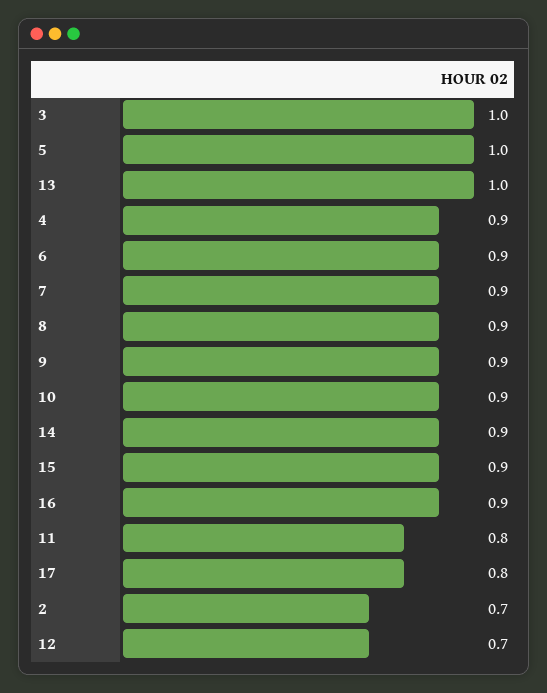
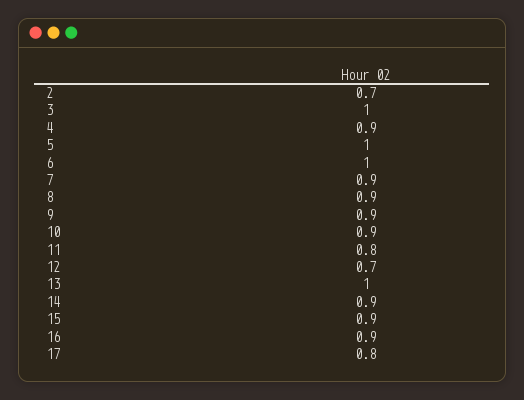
6: 0.9 -> 1

